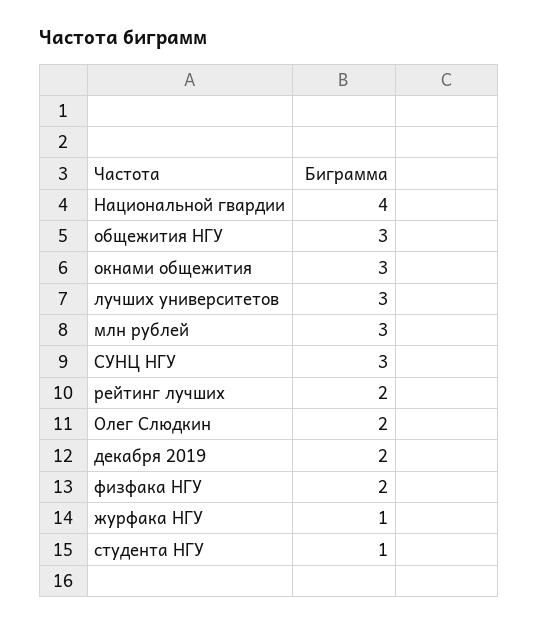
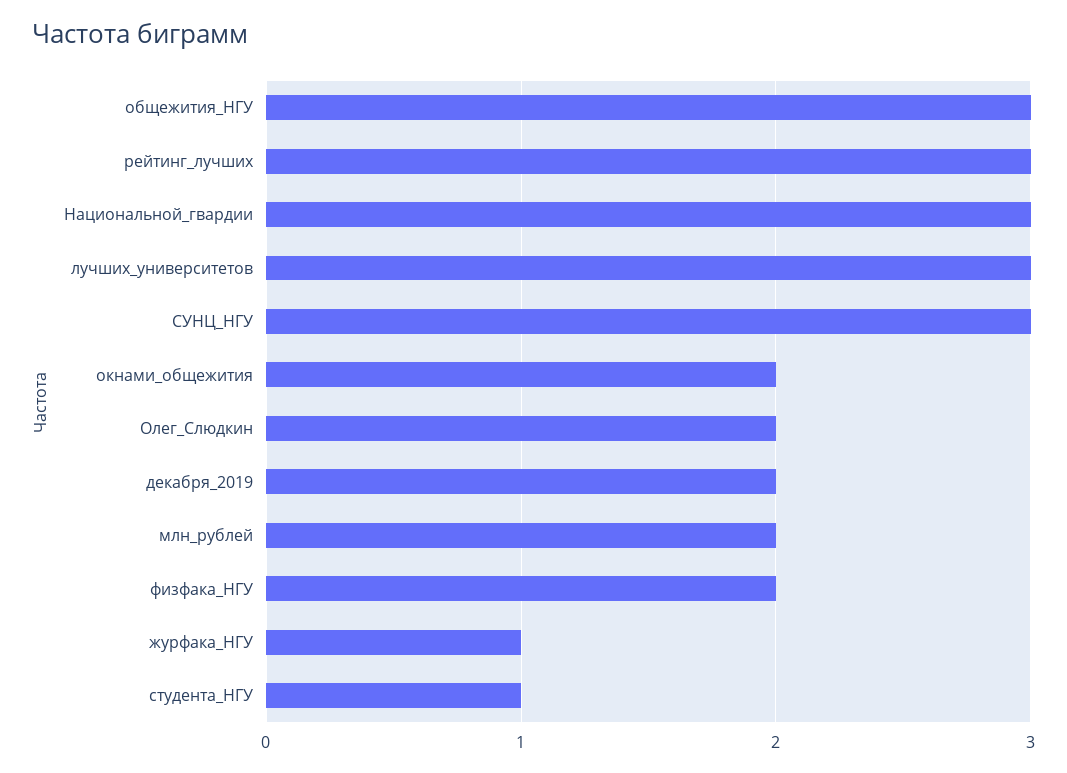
Национальной гвардии: 4 -> 3
окнами общежития: 3 -> 2
млн рублей: 3 -> 2
рейтинг лучших: 2 -> 3

